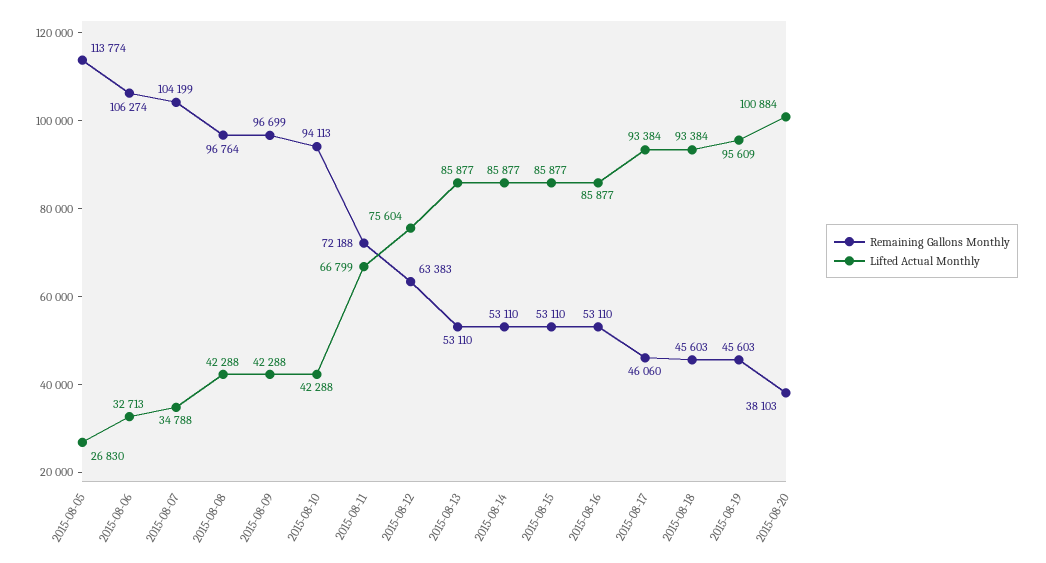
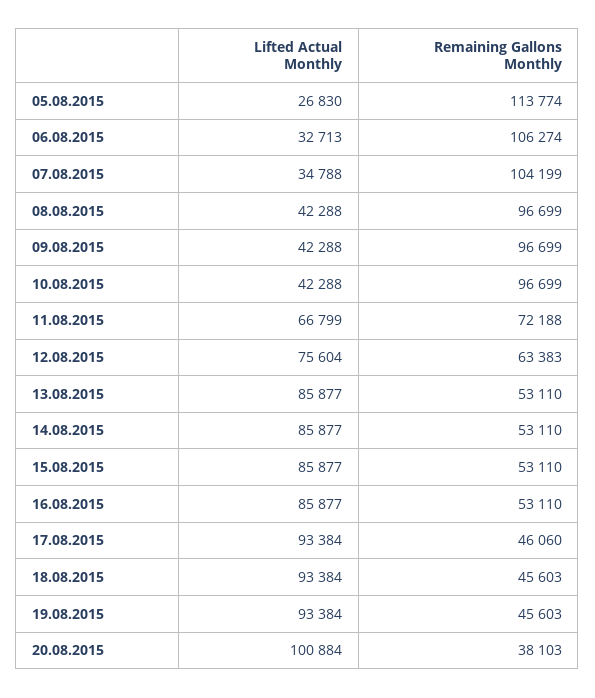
Remaining Gallons Monthly, 2015-08-08: 96764 -> 96699
Remaining Gallons Monthly, 2015-08-10: 94113 -> 96699
Lifted Actual Monthly, 2015-08-19: 95609 -> 93384

